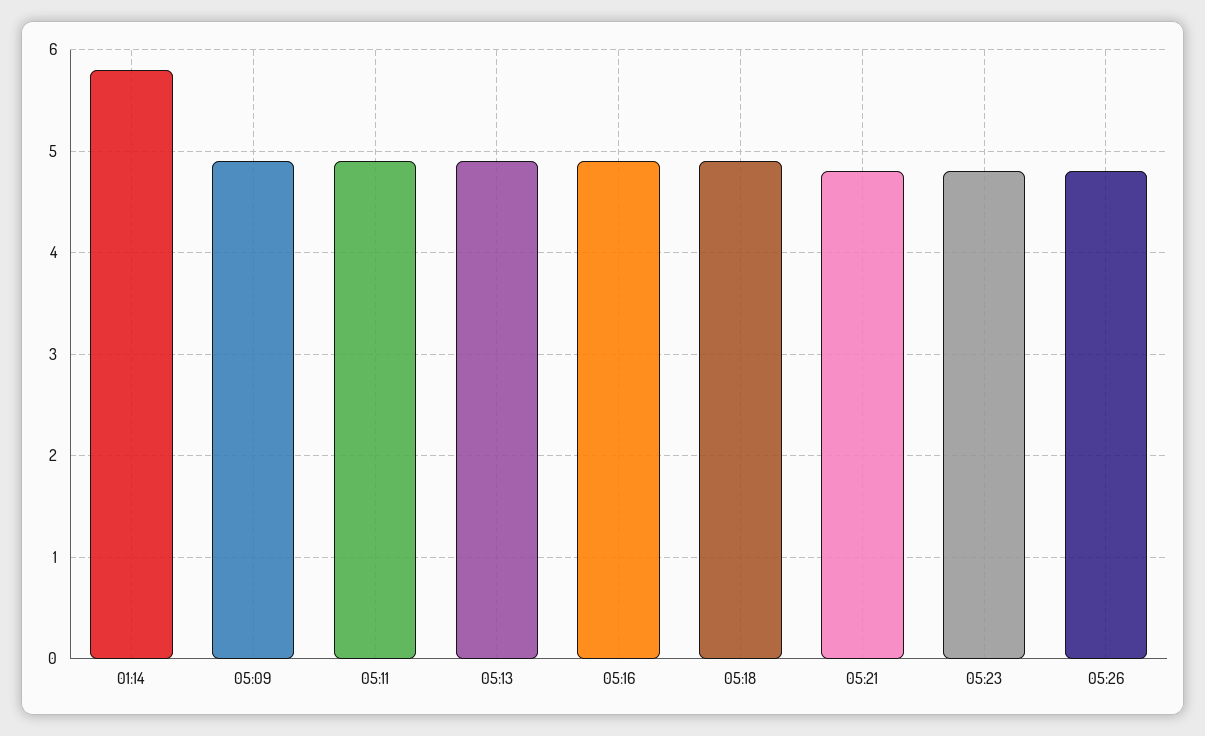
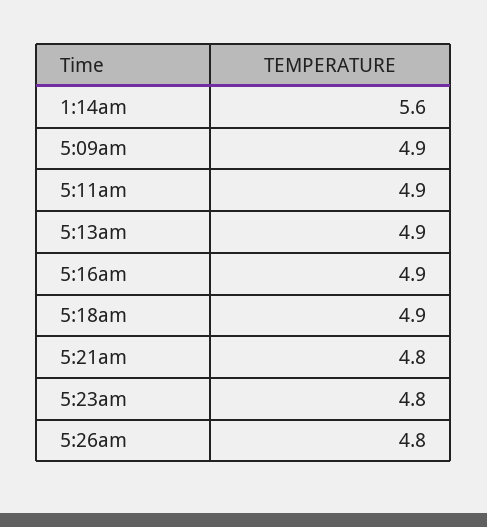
01:14: 5.8 -> 5.6

